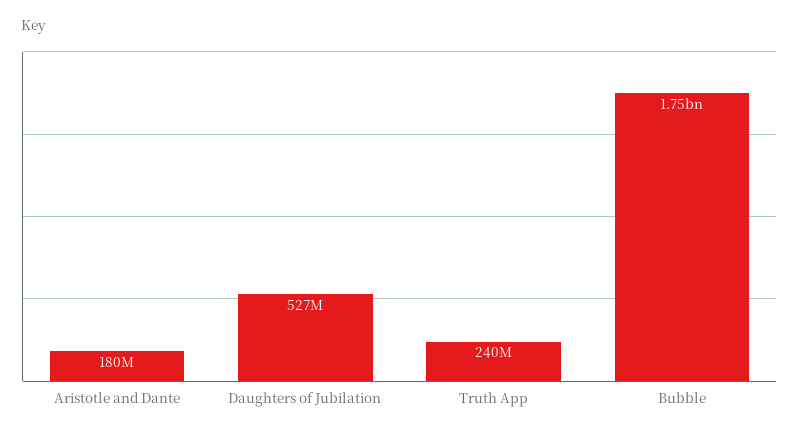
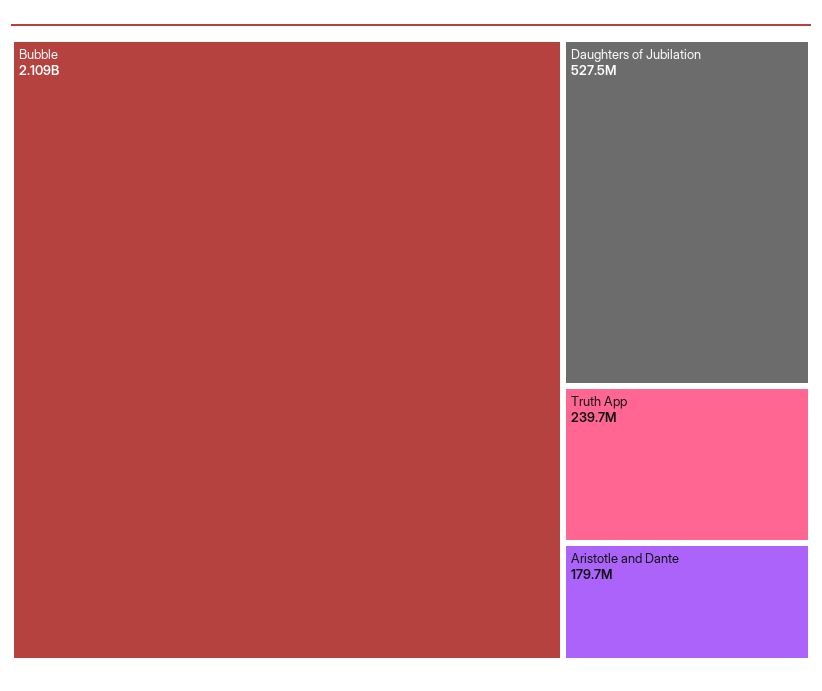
Bubble: 1750000000 -> 2109000000

